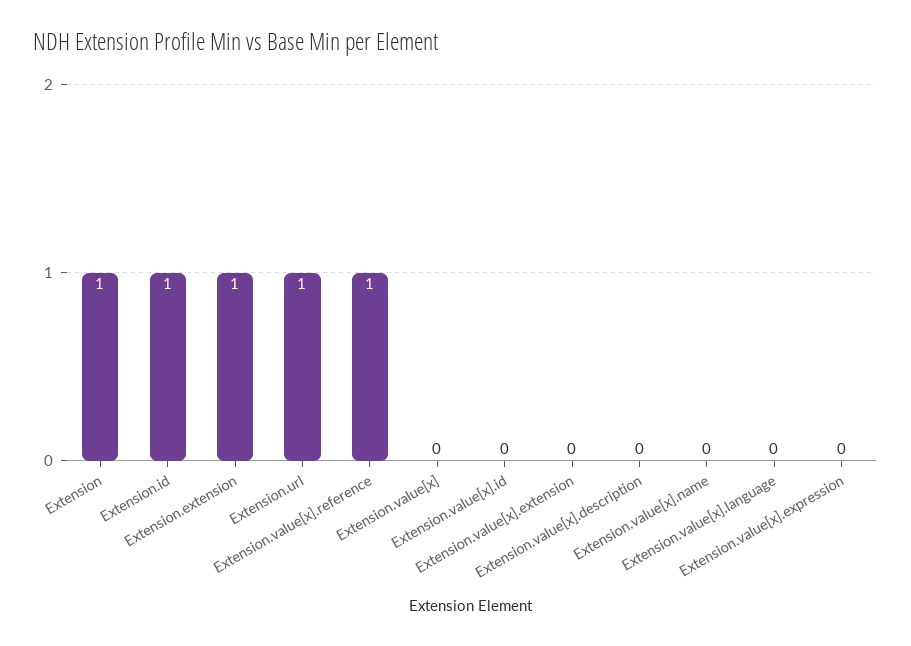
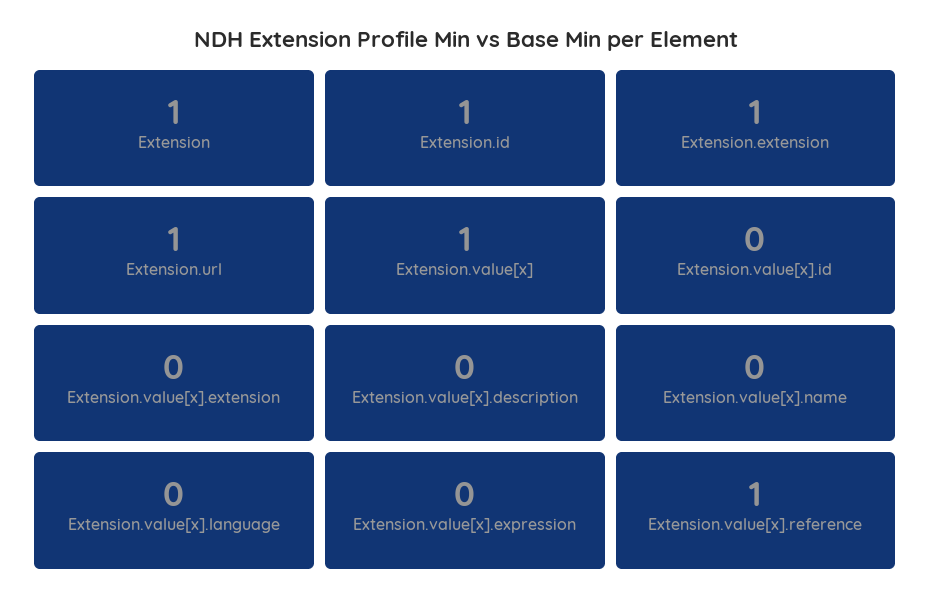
Extension.value[x]: 0 -> 1

